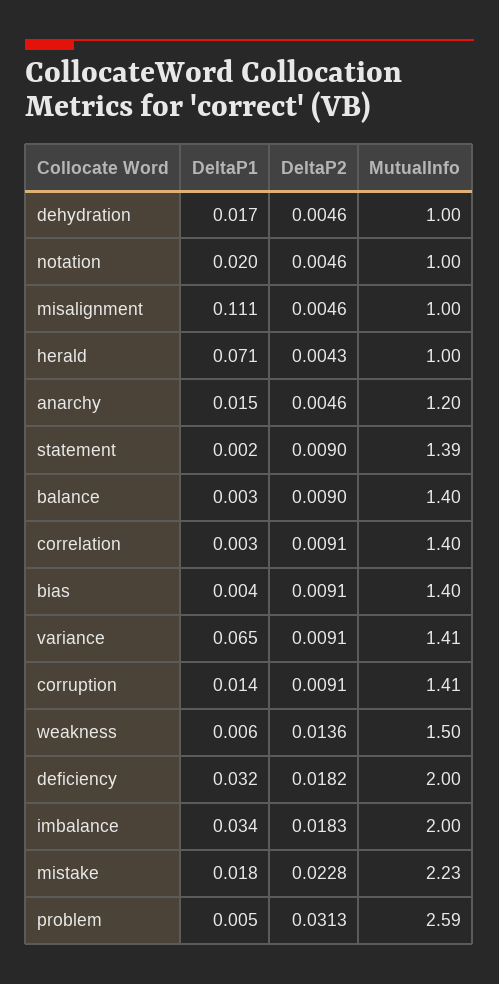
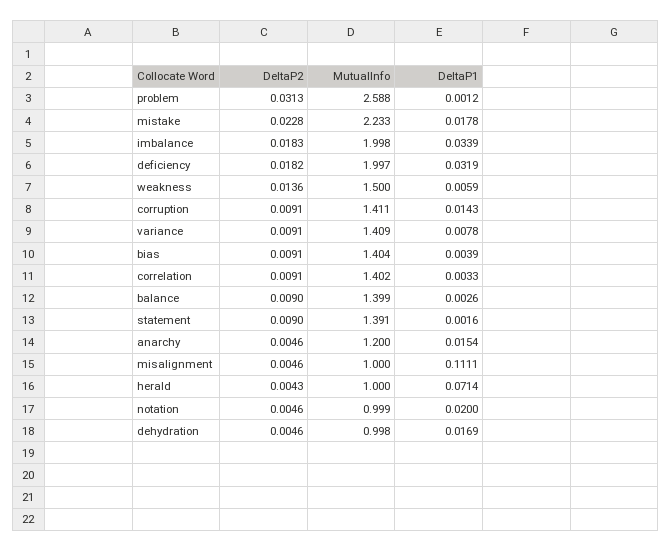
DeltaP1, variance: 0.065 -> 0.0078
DeltaP1, problem: 0.005 -> 0.0012

